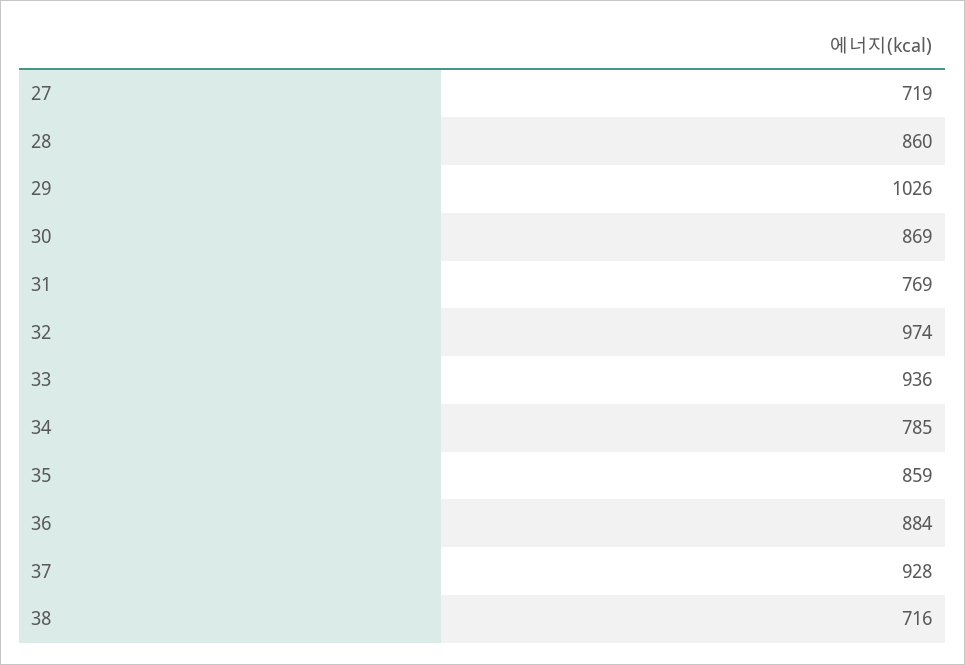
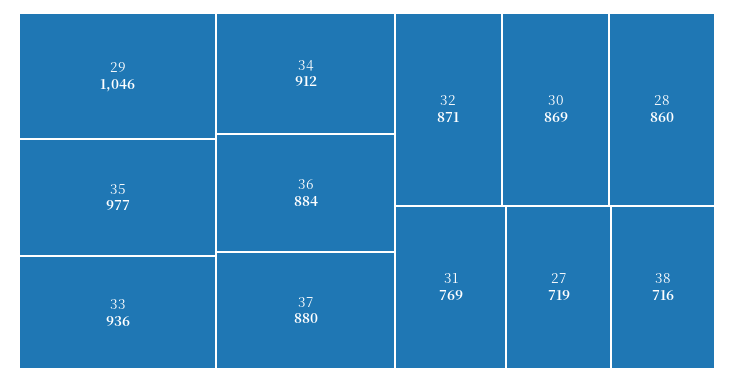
29: 1026 -> 1046
32: 974 -> 871
34: 785 -> 912
35: 859 -> 977
37: 928 -> 880

